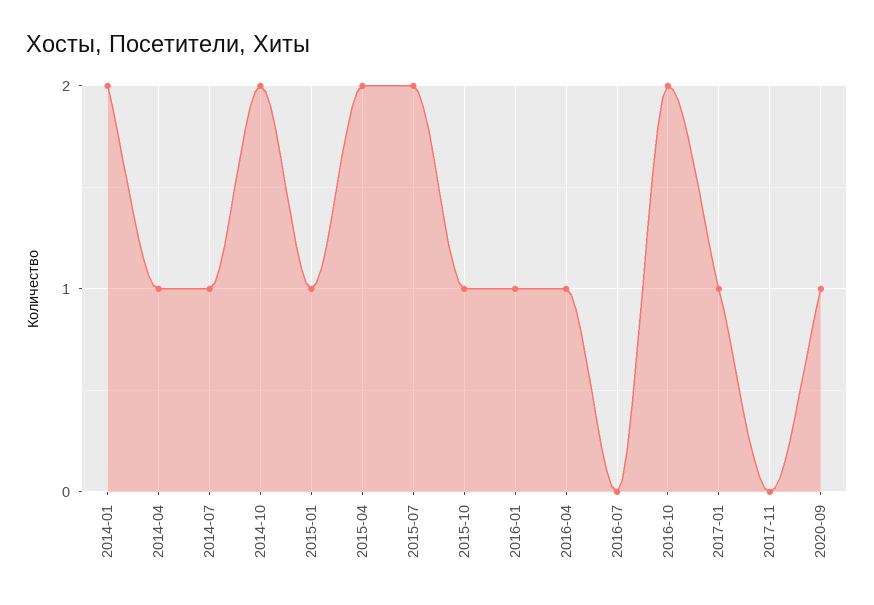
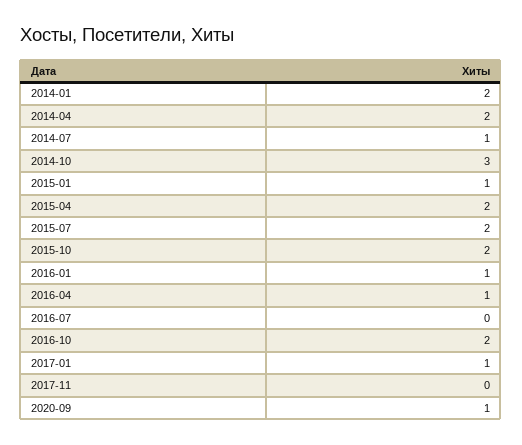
2014-04: 1 -> 2
2014-10: 2 -> 3
2015-10: 1 -> 2

